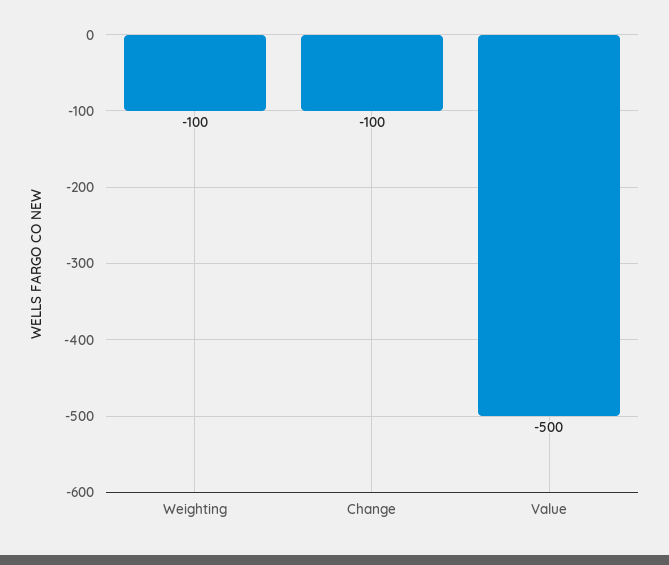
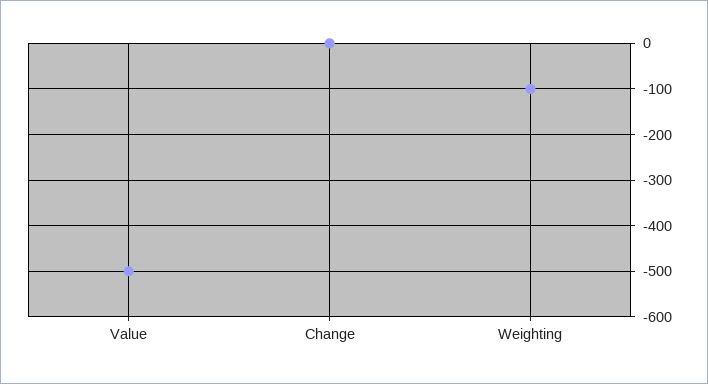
Change: -100 -> 0

